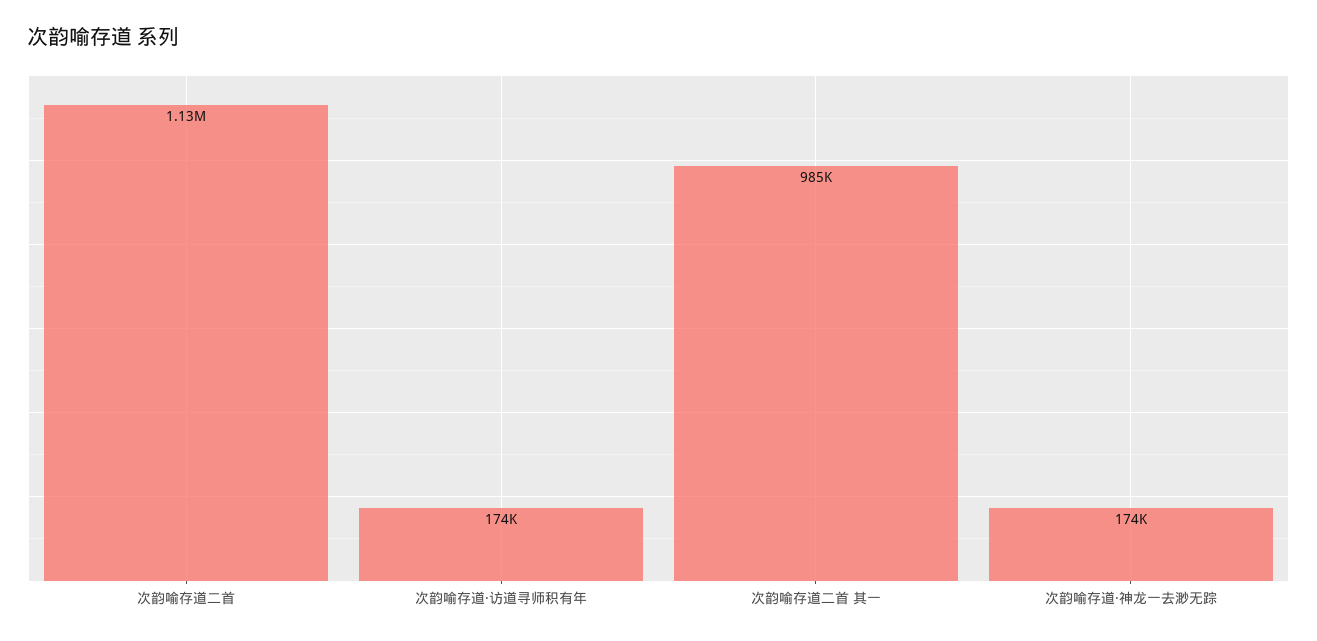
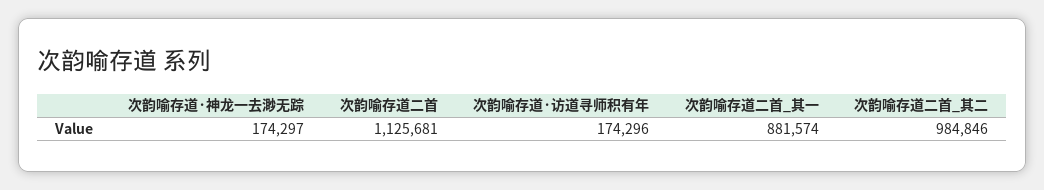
次韵喻存道二首 其一: 985000 -> 881574
次韵喻存道二首_其二: none -> 984846

